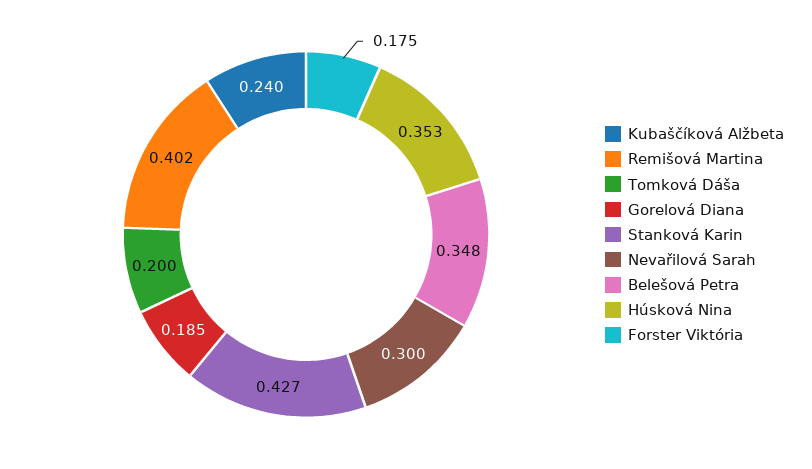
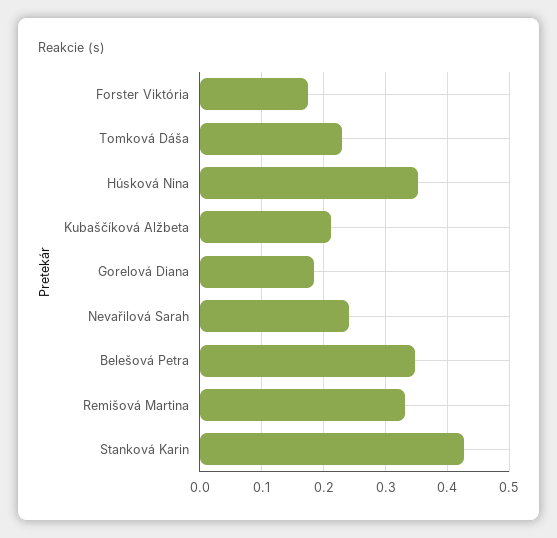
Kubaščíková Alžbeta: 0.24 -> 0.21
Remišová Martina: 0.402 -> 0.33
Tomková Dáša: 0.2 -> 0.23
Nevařilová Sarah: 0.3 -> 0.24

